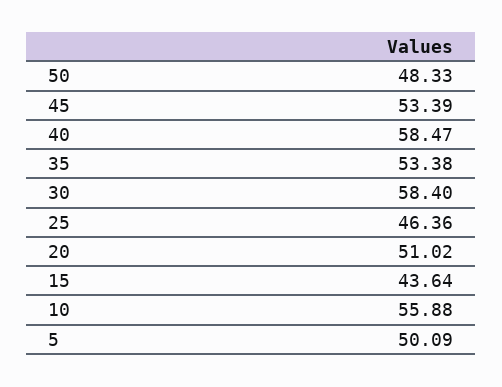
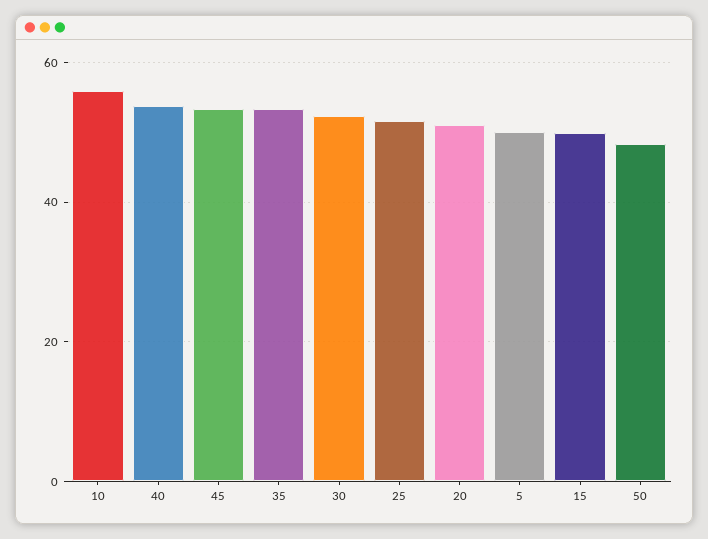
40: 58.47 -> 54
30: 58.4 -> 52
25: 46.36 -> 52
15: 43.64 -> 50

